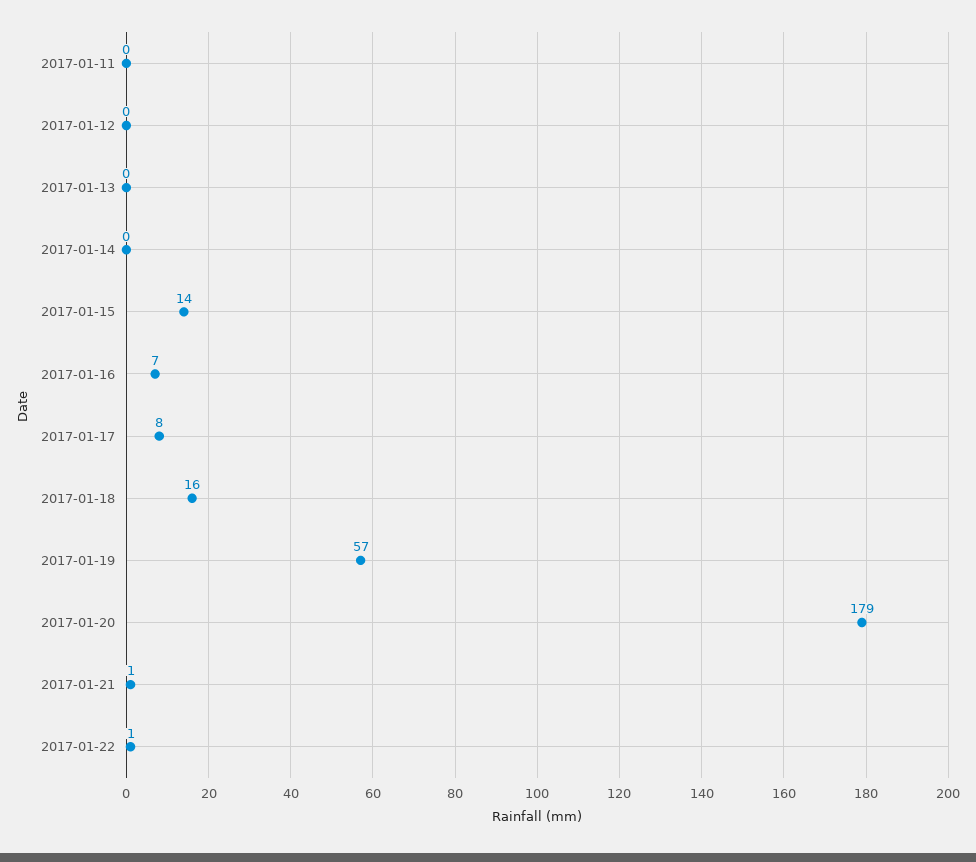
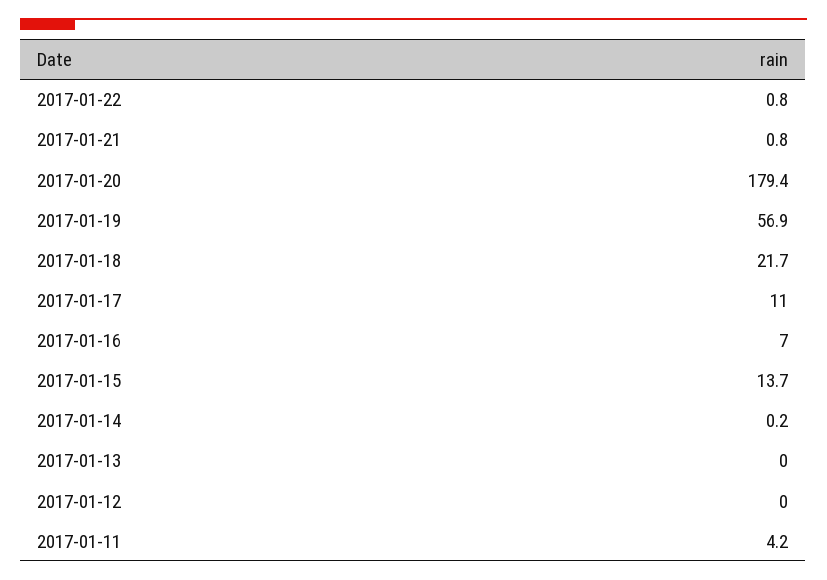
2017-01-11: 0 -> 4.2
2017-01-17: 8 -> 11
2017-01-18: 16 -> 21.7

